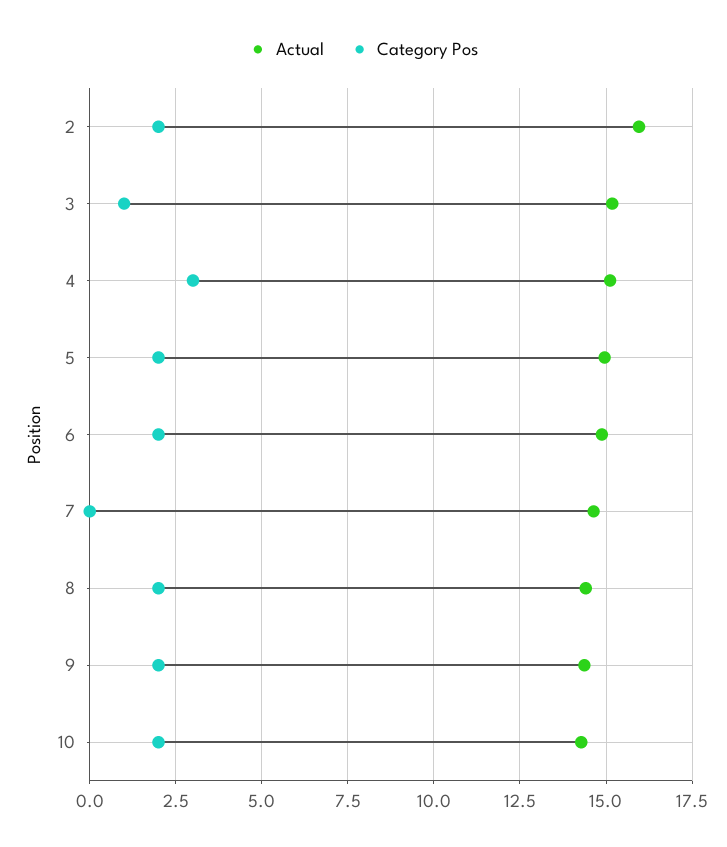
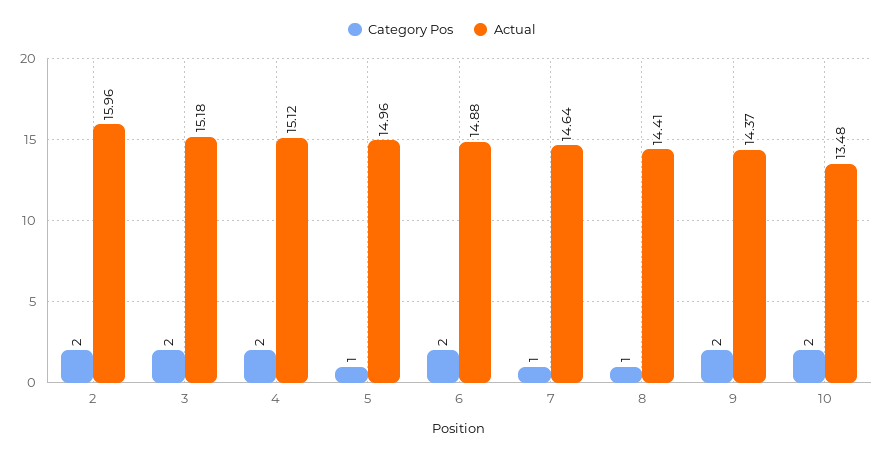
Category Pos, 3: 1 -> 2
Category Pos, 4: 3 -> 2
Category Pos, 5: 2 -> 1
Category Pos, 7: 0 -> 1
Category Pos, 8: 2 -> 1
Actual, 10: 14.25 -> 13.48

